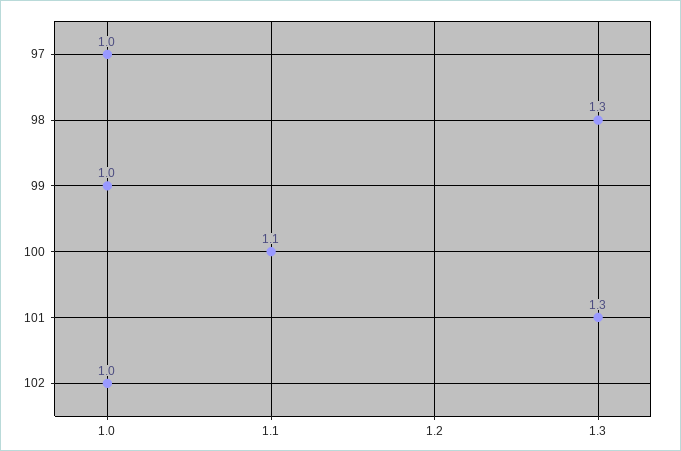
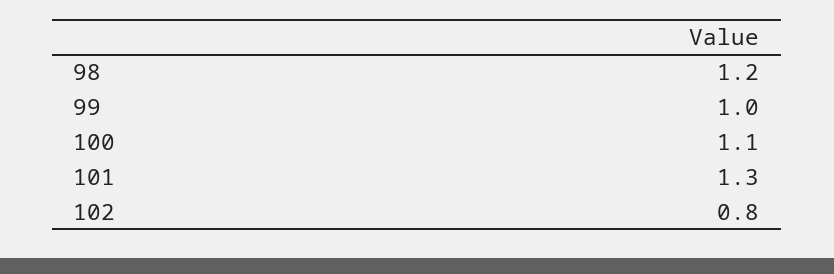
97: 1 -> none
98: 1.3 -> 1.2
102: 1 -> 0.8

